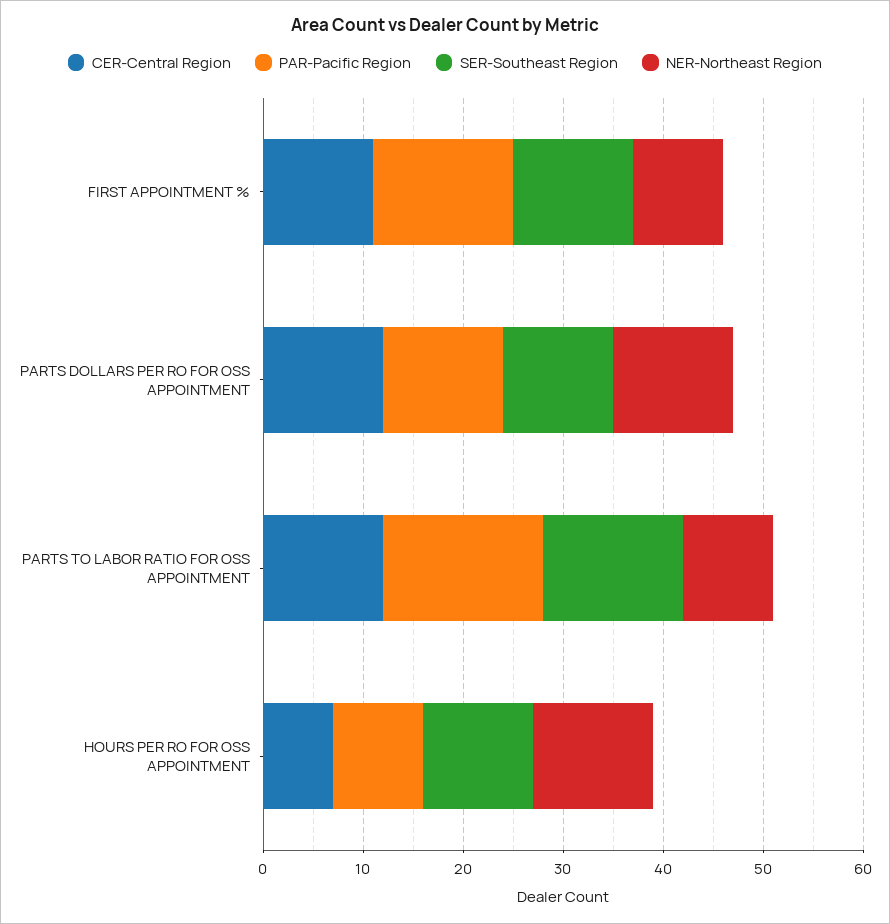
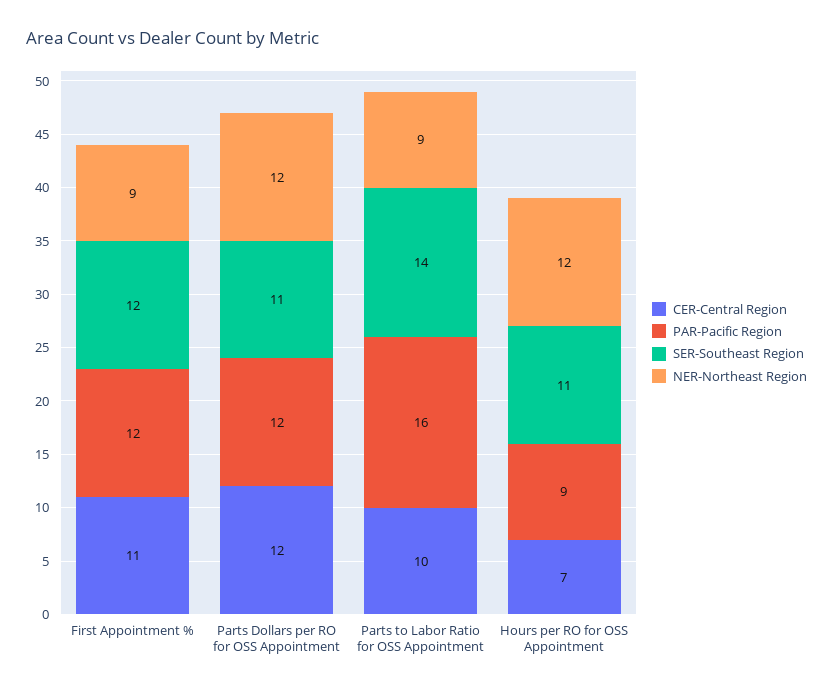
PAR-Pacific Region, FIRST APPOINTMENT %: 14 -> 12
CER-Central Region, PARTS TO LABOR RATIO FOR OSS APPOINTMENT: 12 -> 10

